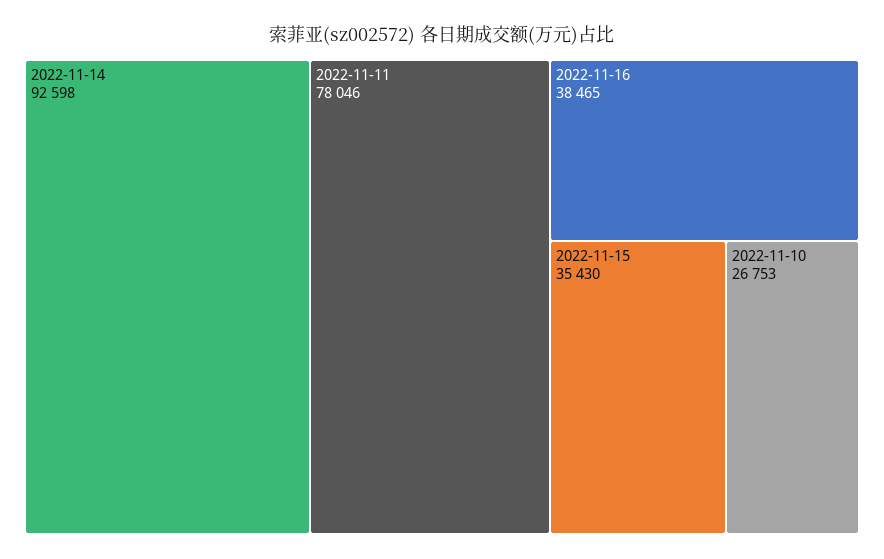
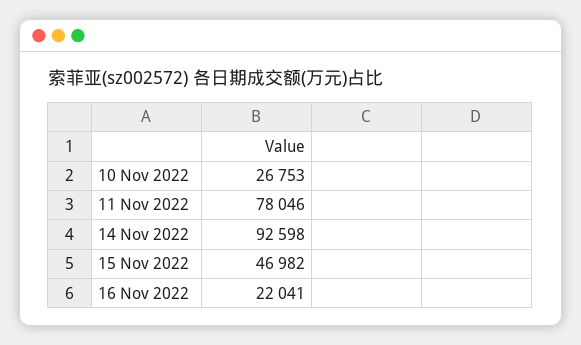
2022-11-16: 38465 -> 22041
2022-11-15: 35430 -> 46982

